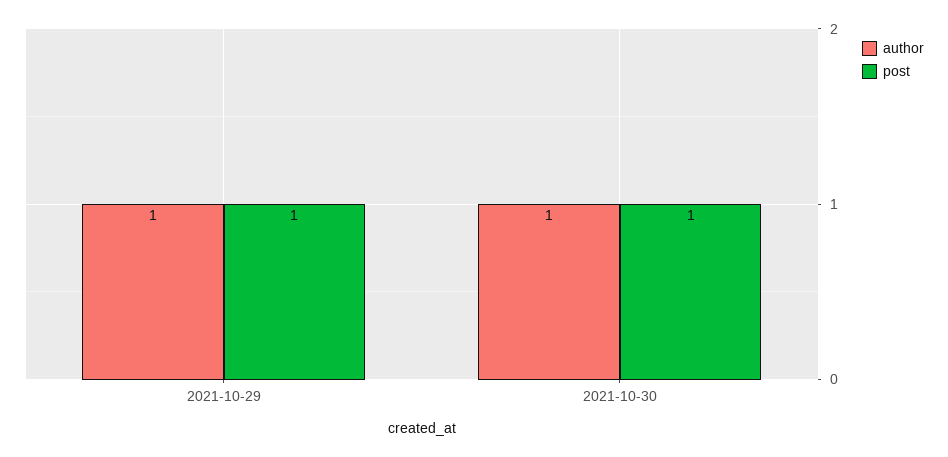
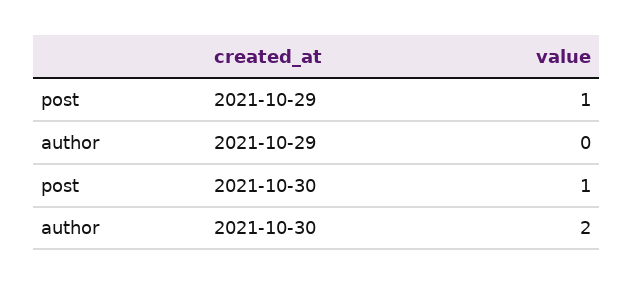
author, 2021-10-29: 1 -> 0
author, 2021-10-30: 1 -> 2

